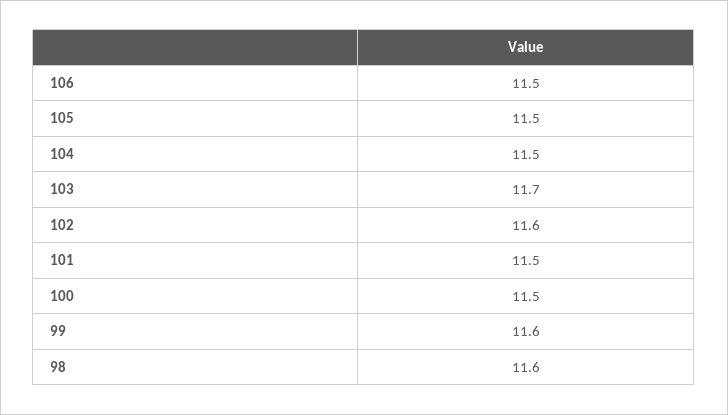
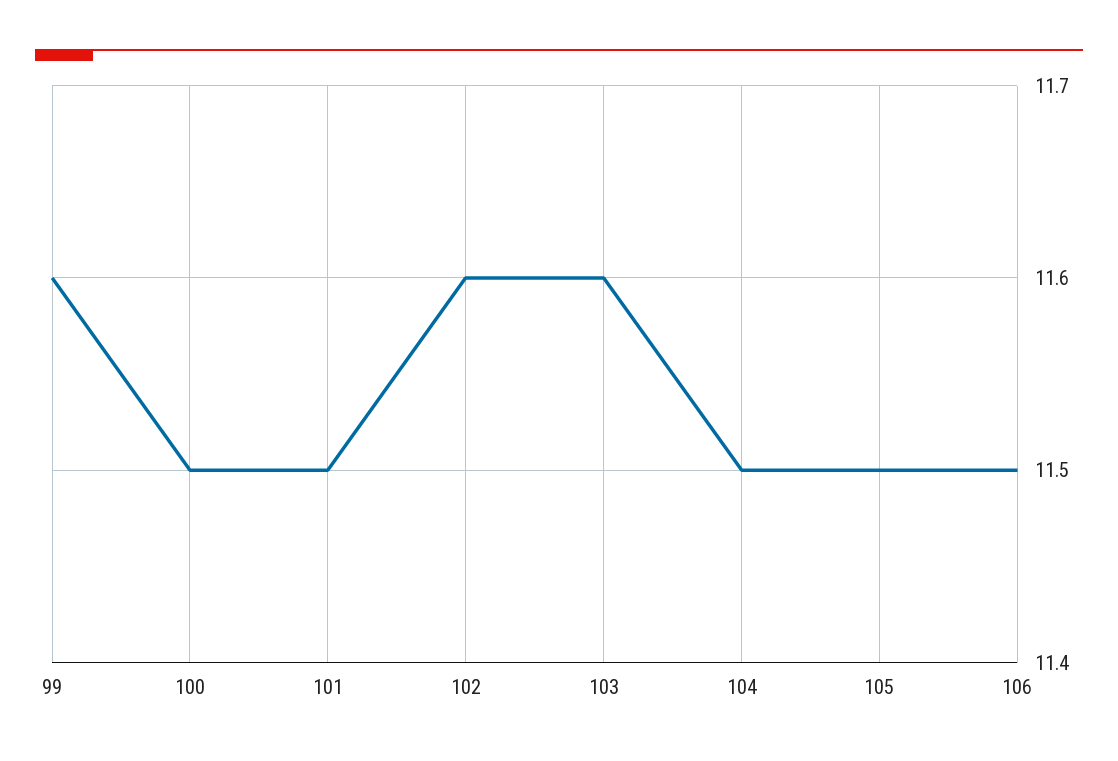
103: 11.7 -> 11.6
98: 11.6 -> none

